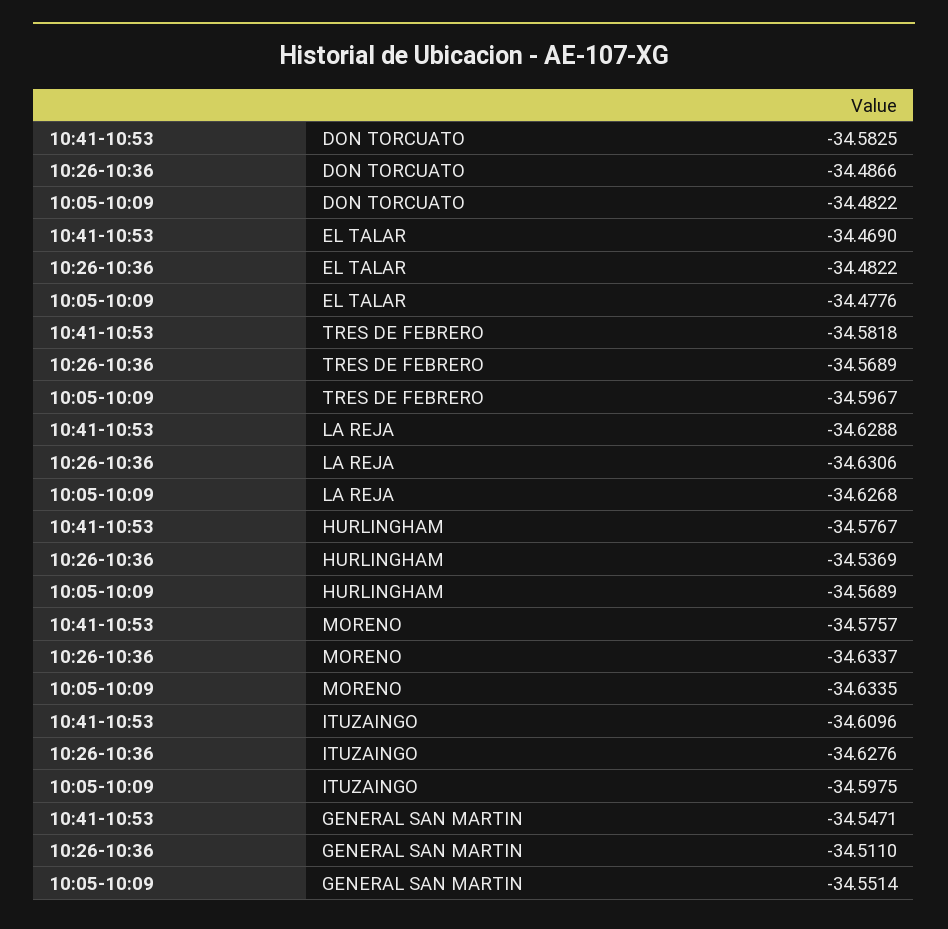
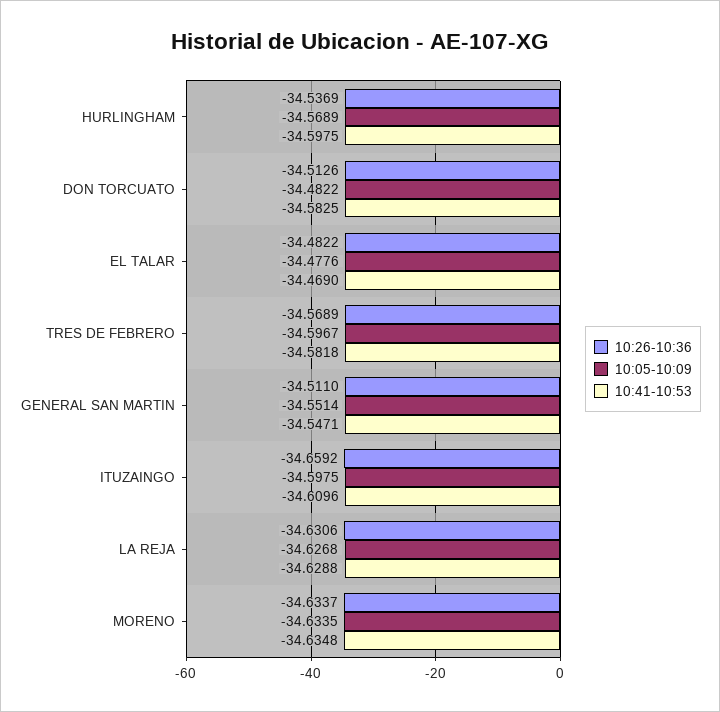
10:26-10:36, DON TORCUATO: -34.4866 -> -34.5126
10:41-10:53, HURLINGHAM: -34.5767 -> -34.5975
10:41-10:53, MORENO: -34.5757 -> -34.6348
10:26-10:36, ITUZAINGO: -34.6276 -> -34.6592

